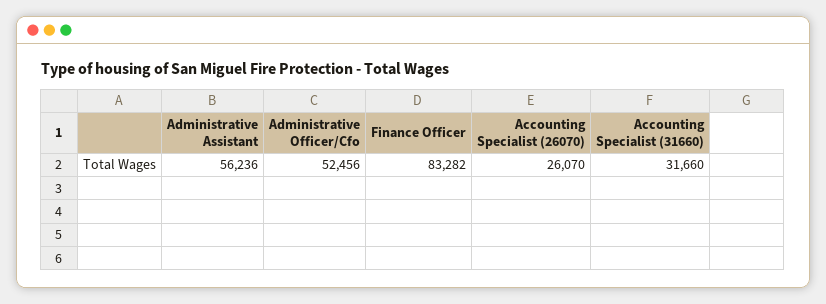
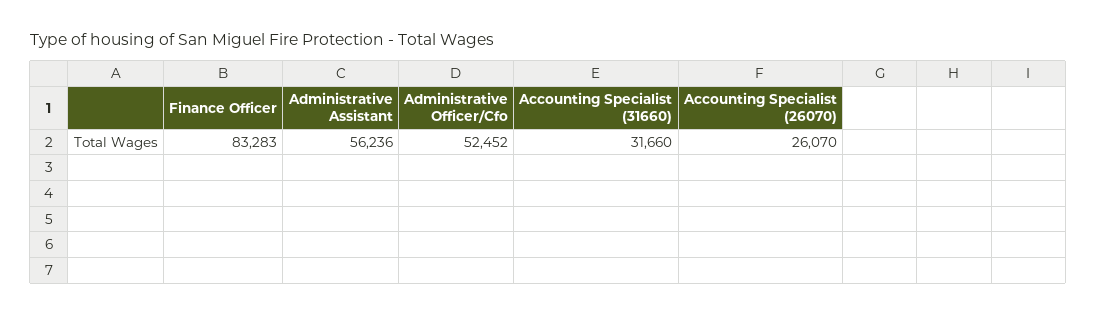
Administrative Officer/Cfo: 52456 -> 52452
Finance Officer: 83282 -> 83283

